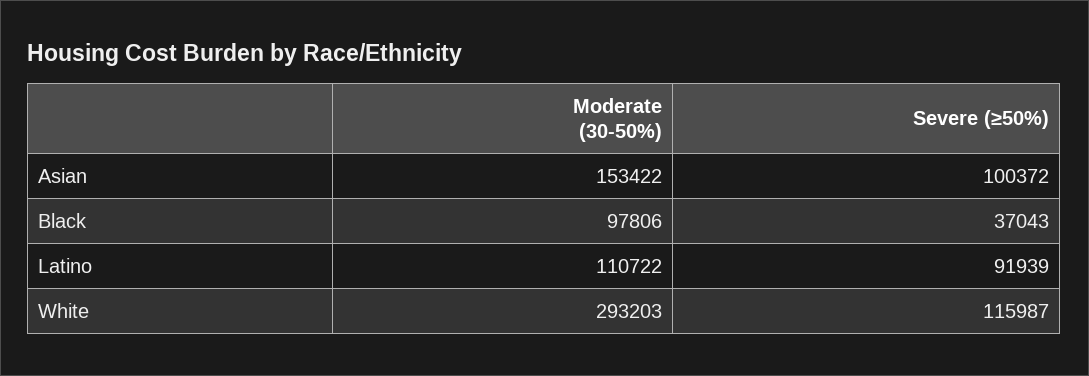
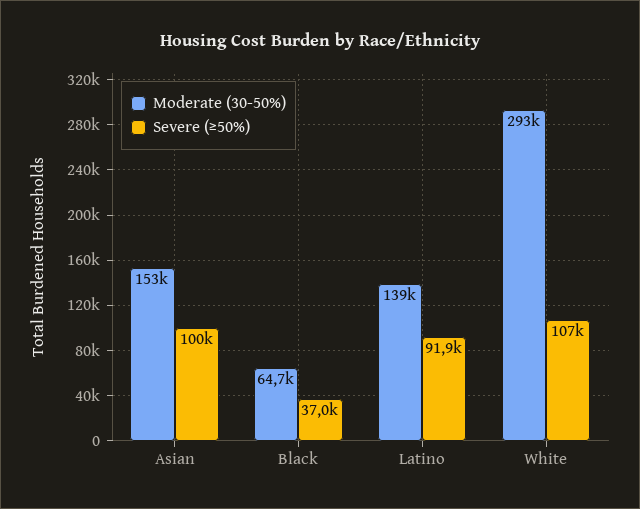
Moderate (30-50%), Black: 97806 -> 64700
Moderate (30-50%), Latino: 110722 -> 139000
Severe (≥50%), White: 115987 -> 107000

